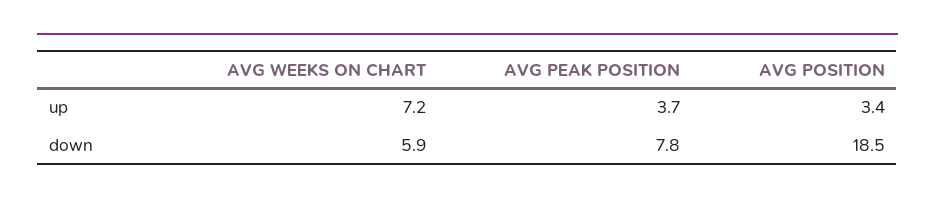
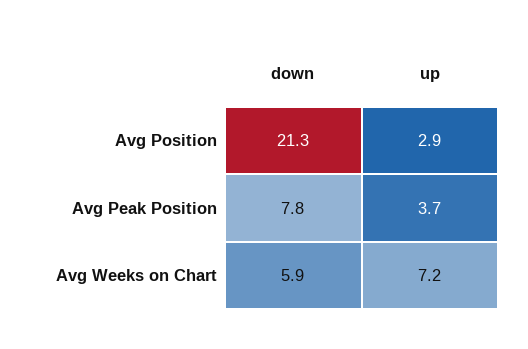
AVG POSITION, up: 3.4 -> 2.9
AVG POSITION, down: 18.5 -> 21.3

